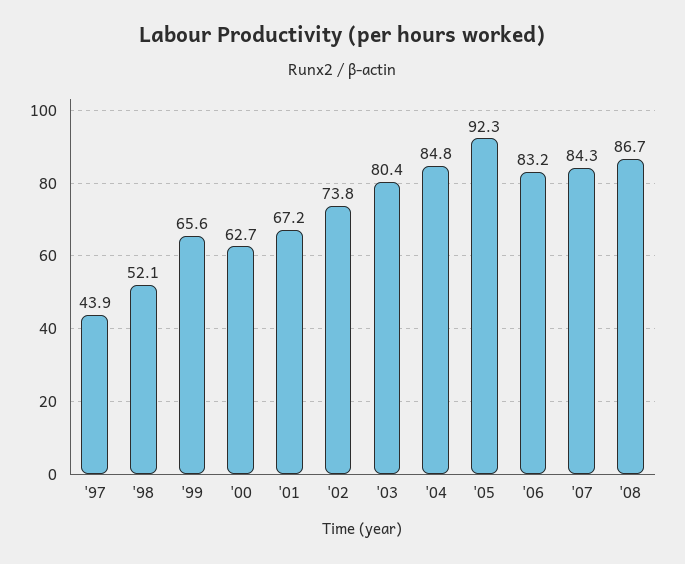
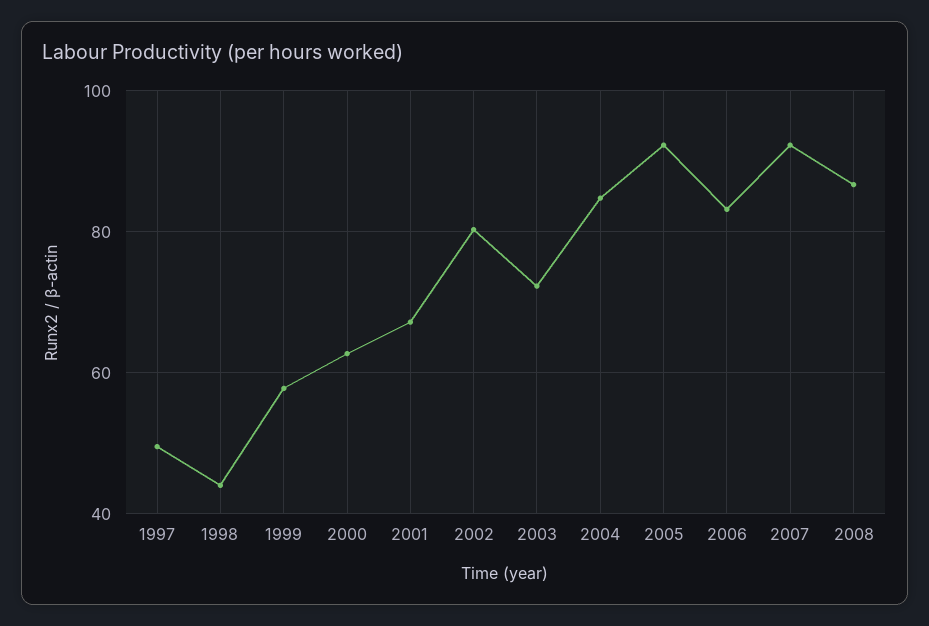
'97: 43.9 -> 50
'98: 52.1 -> 44
'99: 65.6 -> 58
'02: 73.8 -> 80
'03: 80.4 -> 72
'07: 84.3 -> 92

